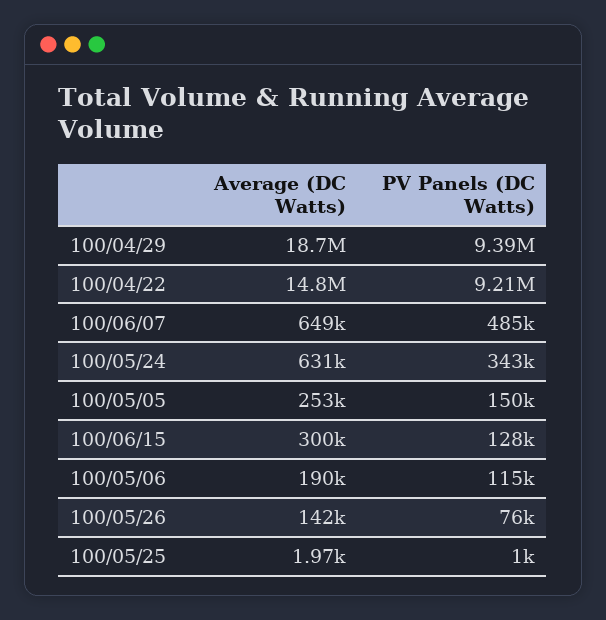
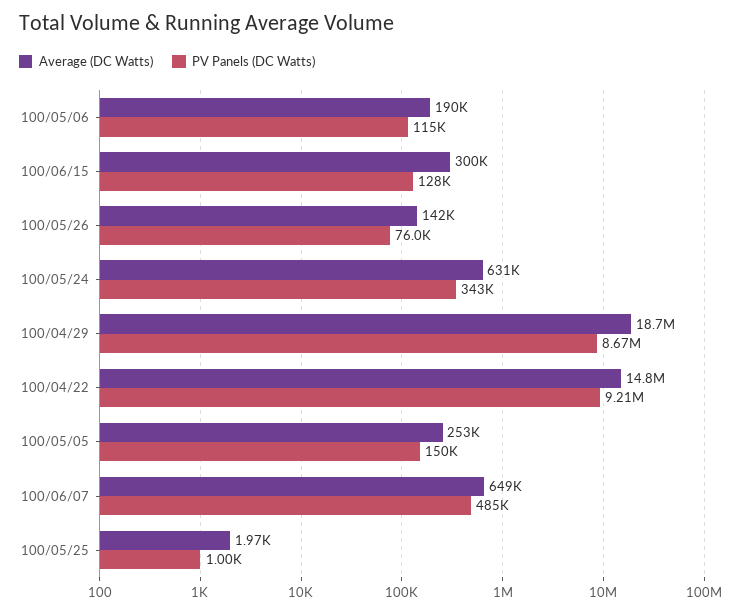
PV Panels (DC Watts), 100/04/29: 9390000 -> 8670000

